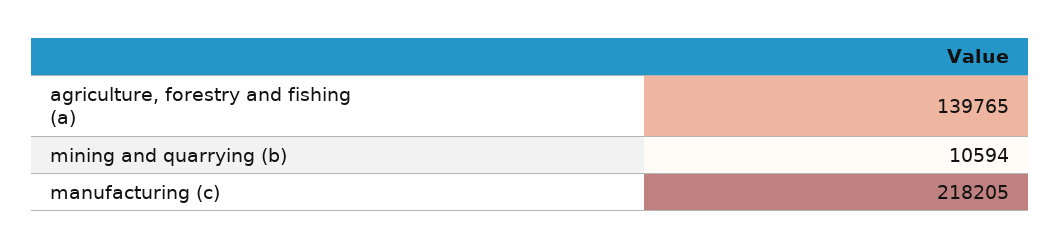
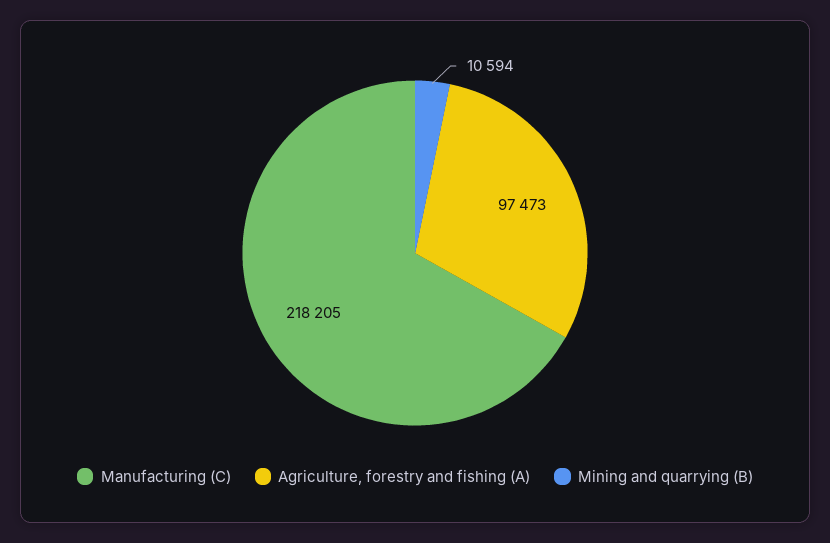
agriculture, forestry and fishing (a): 139765 -> 97473

